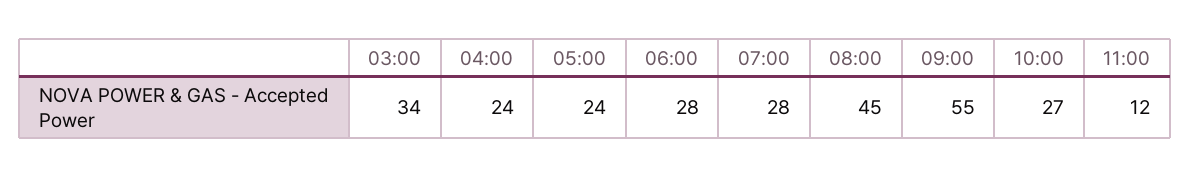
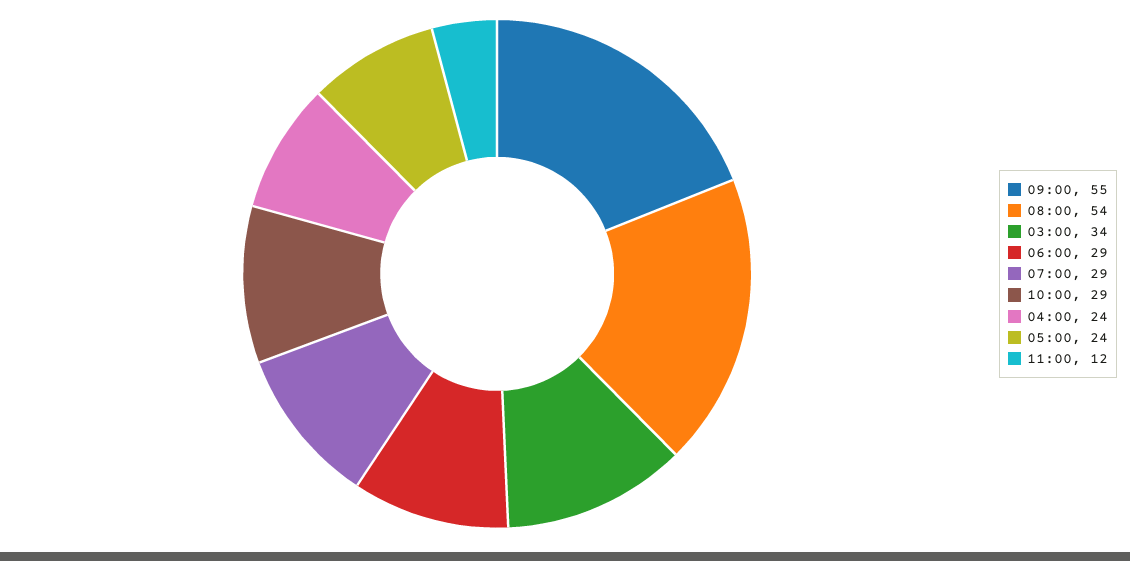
06:00: 28 -> 29
07:00: 28 -> 29
08:00: 45 -> 54
10:00: 27 -> 29

